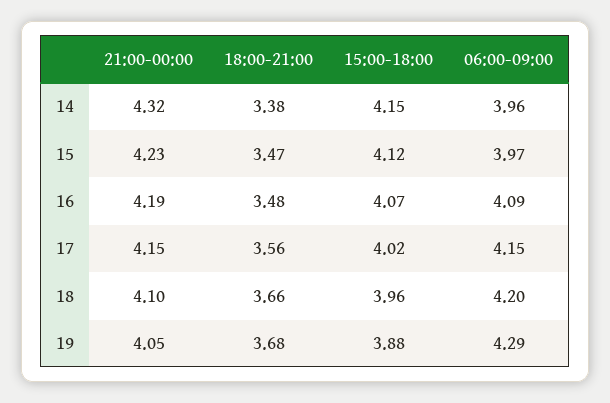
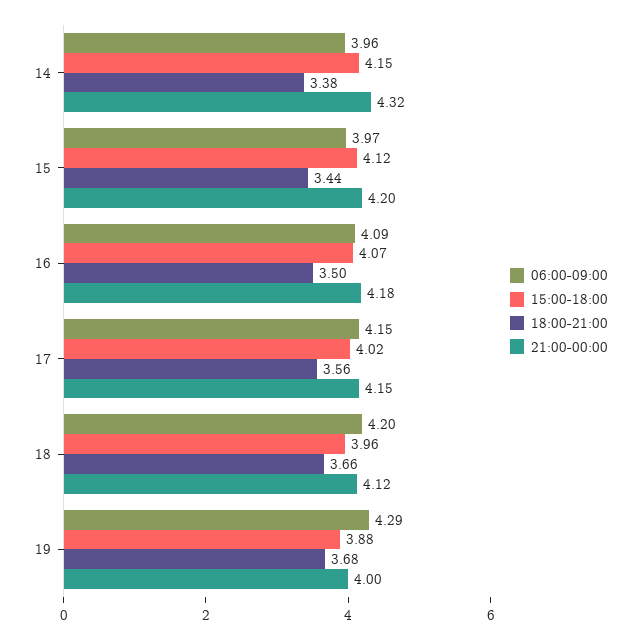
21:00-00:00, 15: 4.23 -> 4.2
18:00-21:00, 15: 3.47 -> 3.44
21:00-00:00, 16: 4.19 -> 4.18
18:00-21:00, 16: 3.48 -> 3.5
21:00-00:00, 18: 4.1 -> 4.12
21:00-00:00, 19: 4.05 -> 4

